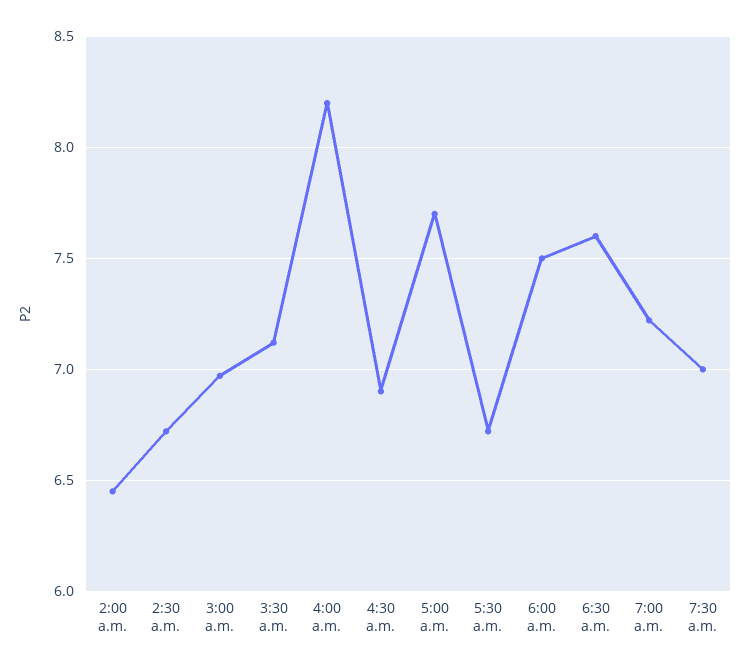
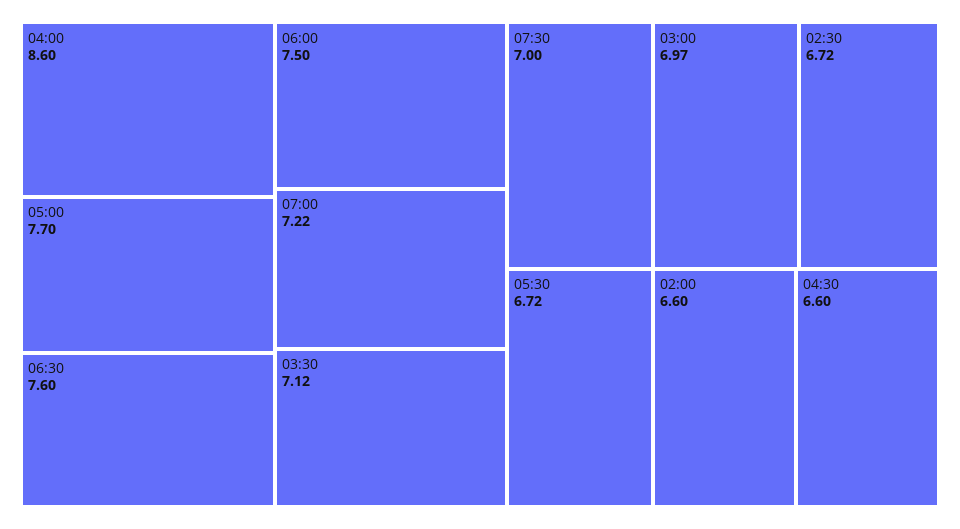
2:00 a.m.: 6.45 -> 6.6
4:00 a.m.: 8.2 -> 8.6
4:30 a.m.: 6.9 -> 6.6

